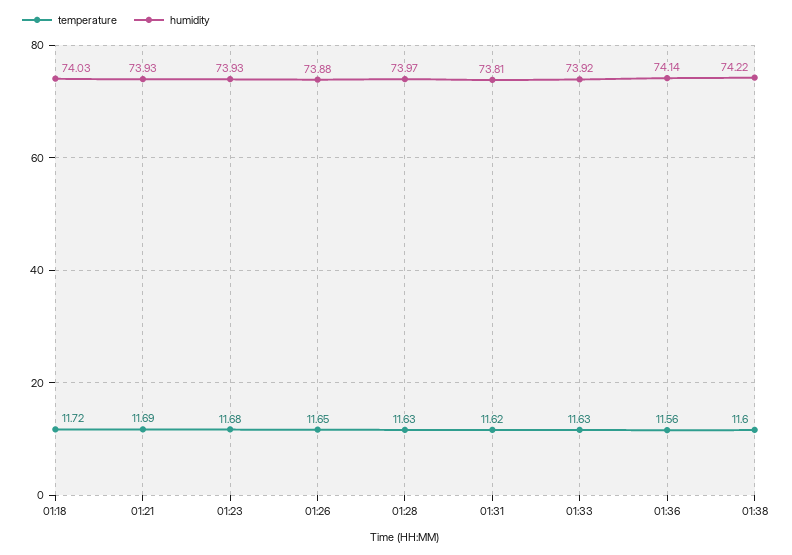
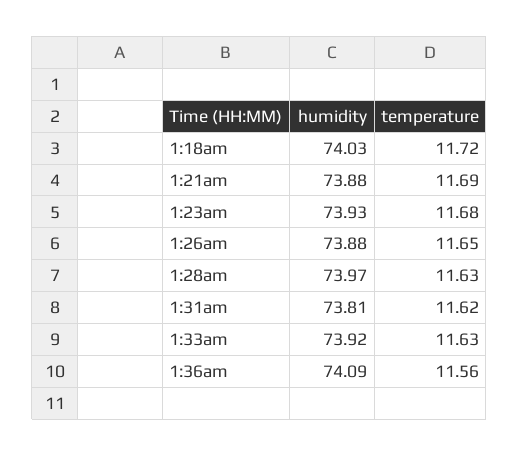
humidity, 01:21: 73.93 -> 73.88
humidity, 01:36: 74.14 -> 74.09
temperature, 01:38: 11.6 -> none
humidity, 01:38: 74.22 -> none

